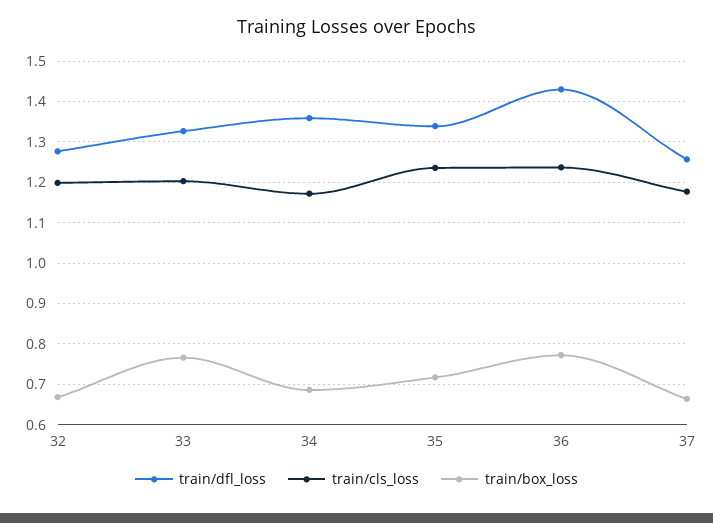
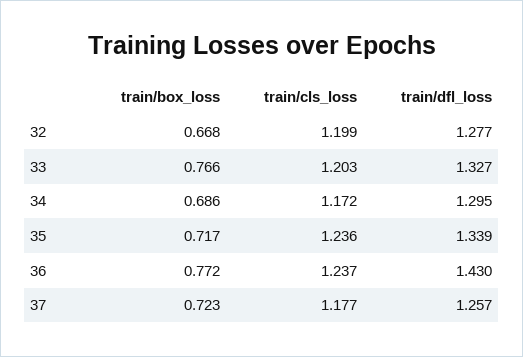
train/dfl_loss, 34: 1.36 -> 1.295
train/box_loss, 37: 0.66 -> 0.723

